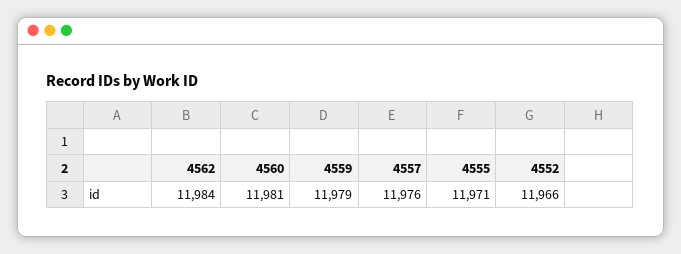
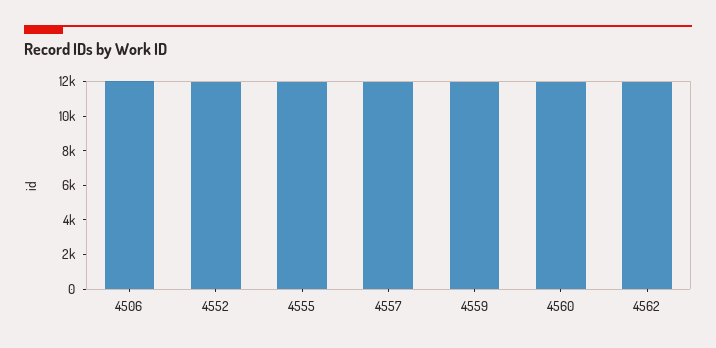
4506: none -> 12000

